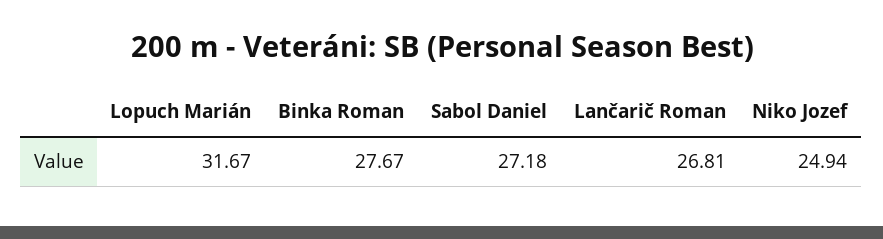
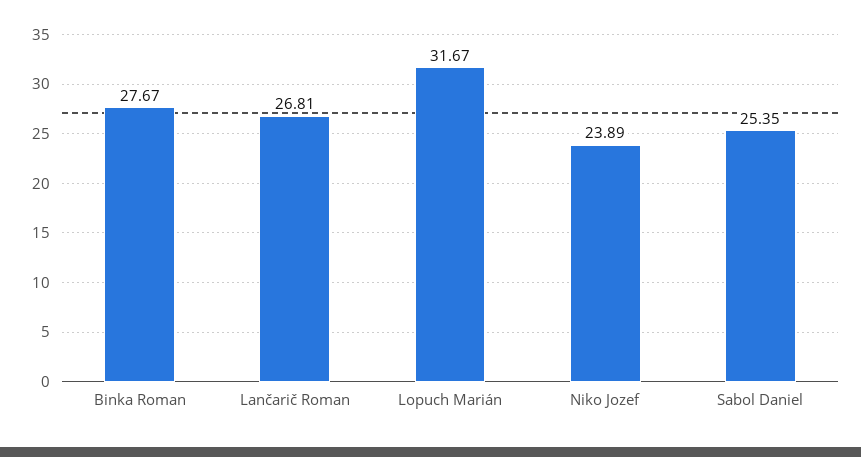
Sabol Daniel: 27.18 -> 25.35
Niko Jozef: 24.94 -> 23.89

